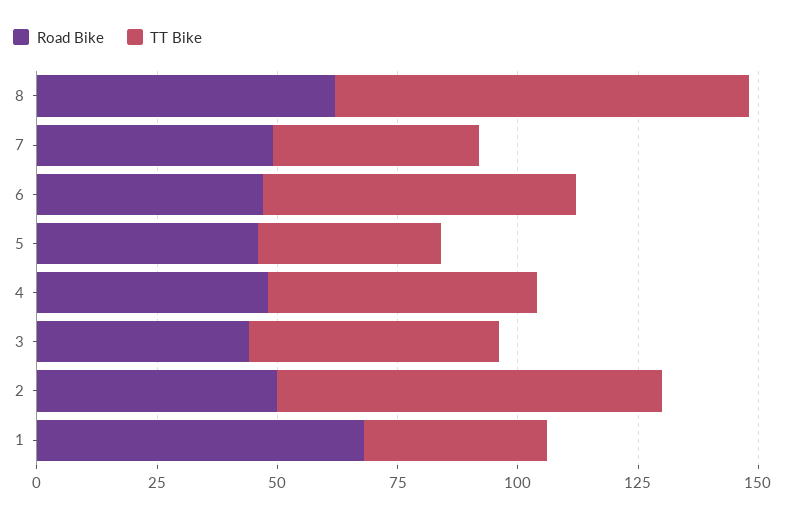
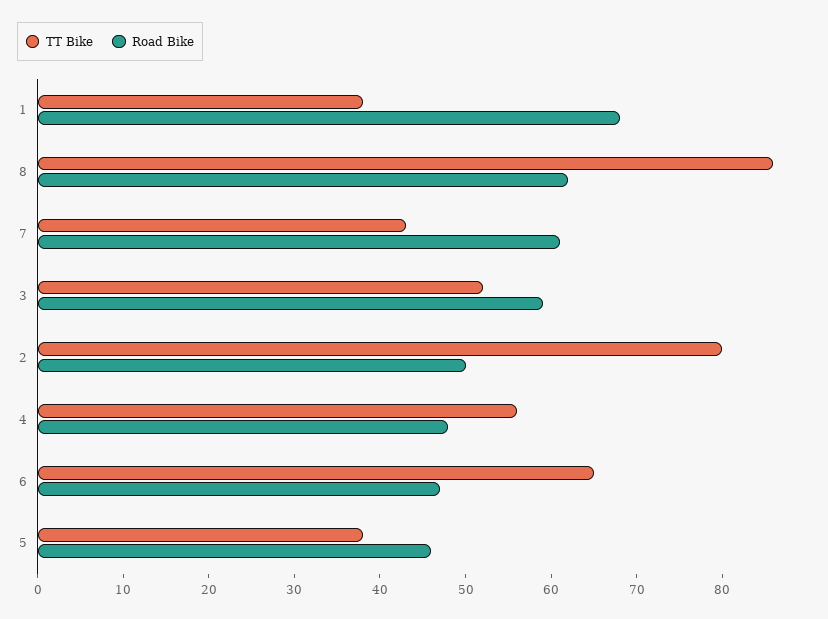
Road Bike, 7: 50 -> 61
Road Bike, 3: 45 -> 59

